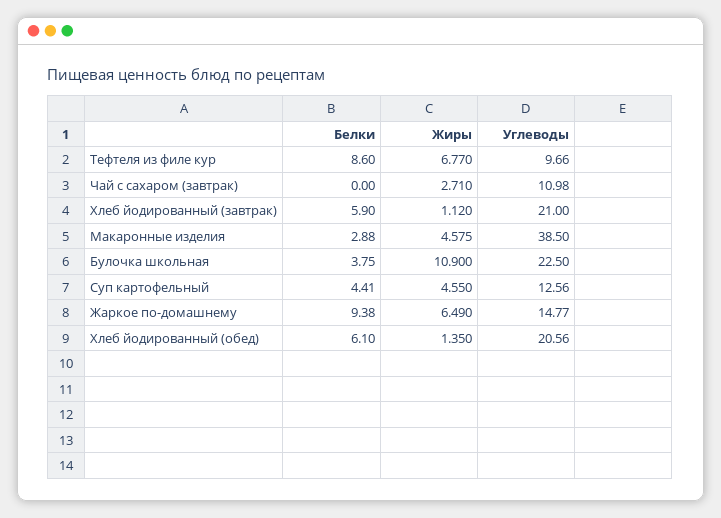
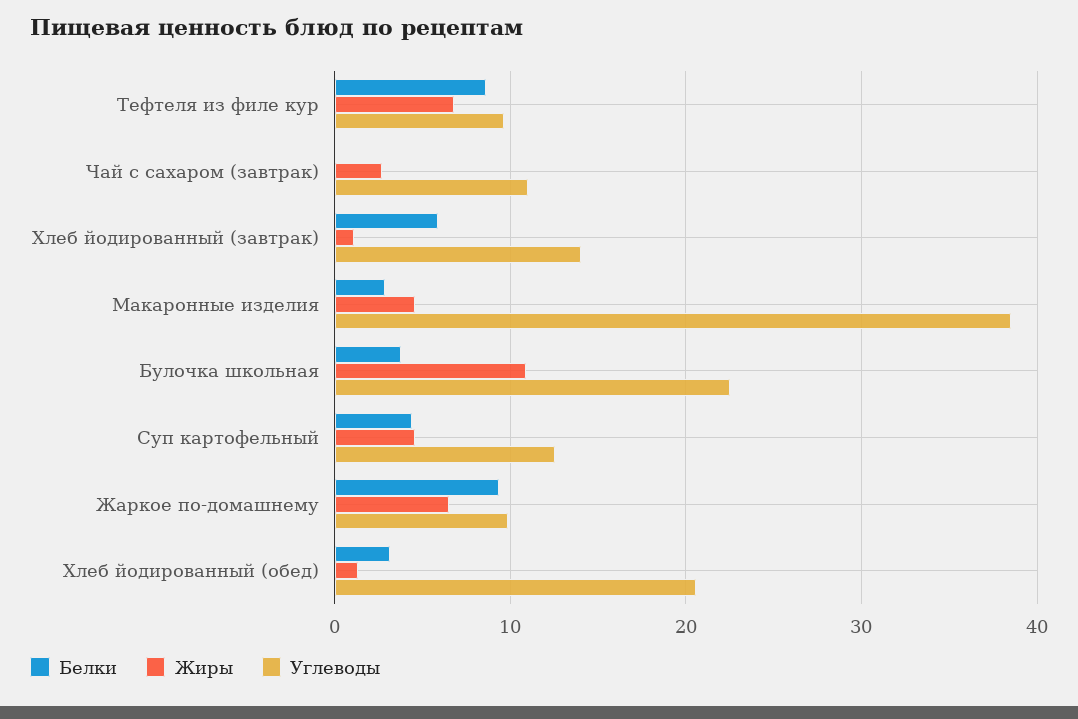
Углеводы, Хлеб йодированный (завтрак): 21 -> 14
Углеводы, Жаркое по-домашнему: 14.77 -> 10
Белки, Хлеб йодированный (обед): 6.1 -> 3

